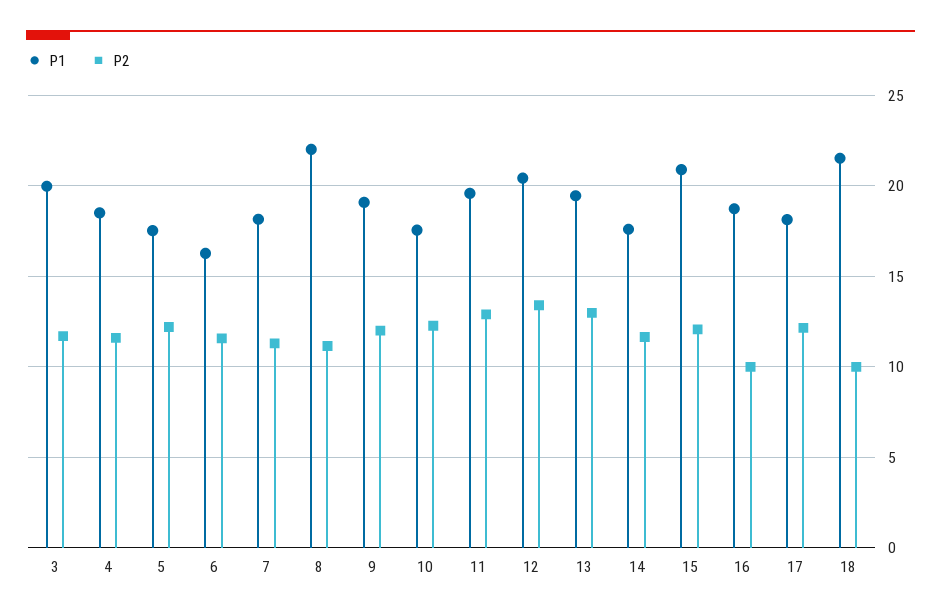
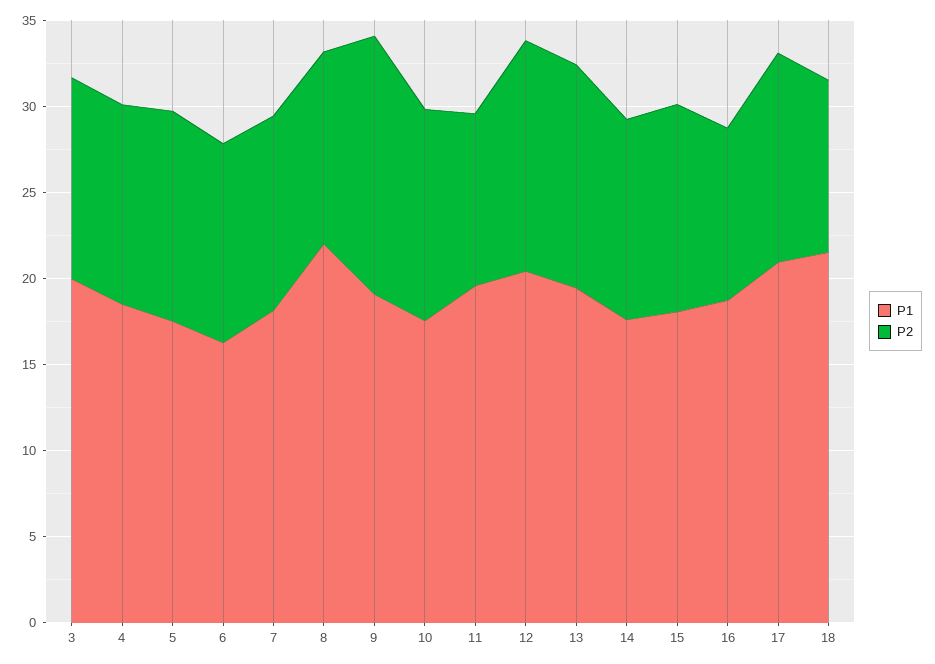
P2, 9: 12 -> 15
P2, 11: 13 -> 10
P1, 15: 21 -> 18
P1, 17: 18 -> 21

